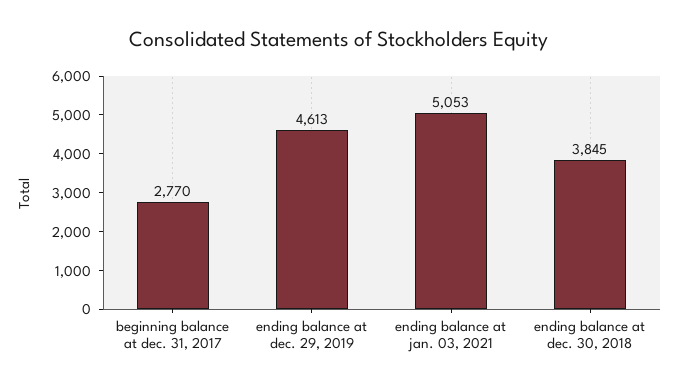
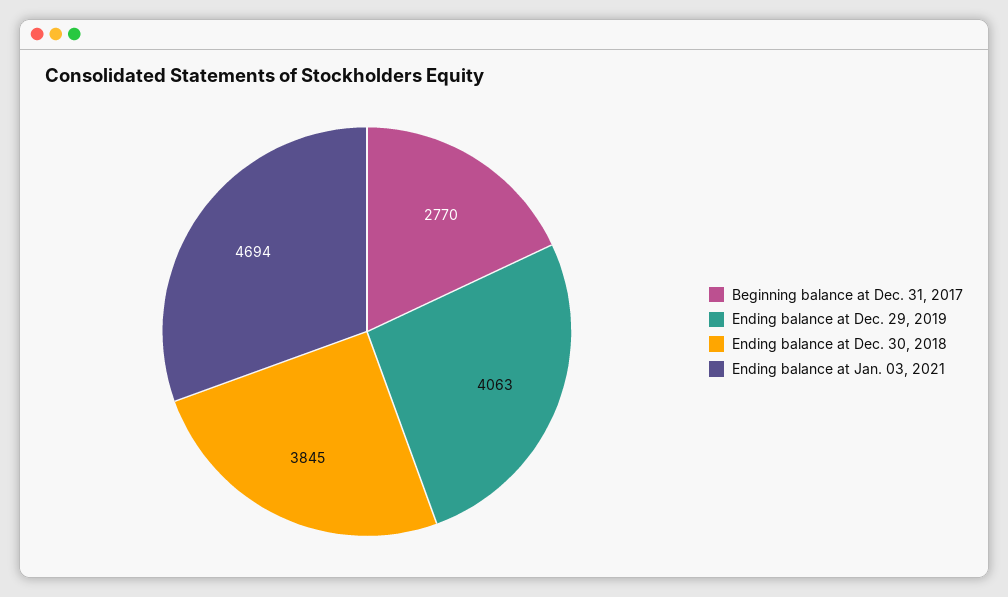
ending balance at dec. 29, 2019: 4613 -> 4063
ending balance at jan. 03, 2021: 5053 -> 4694

